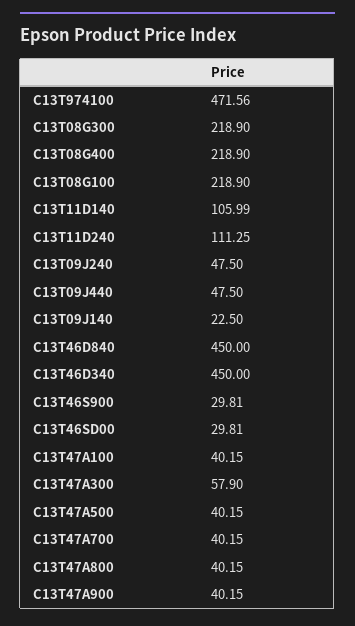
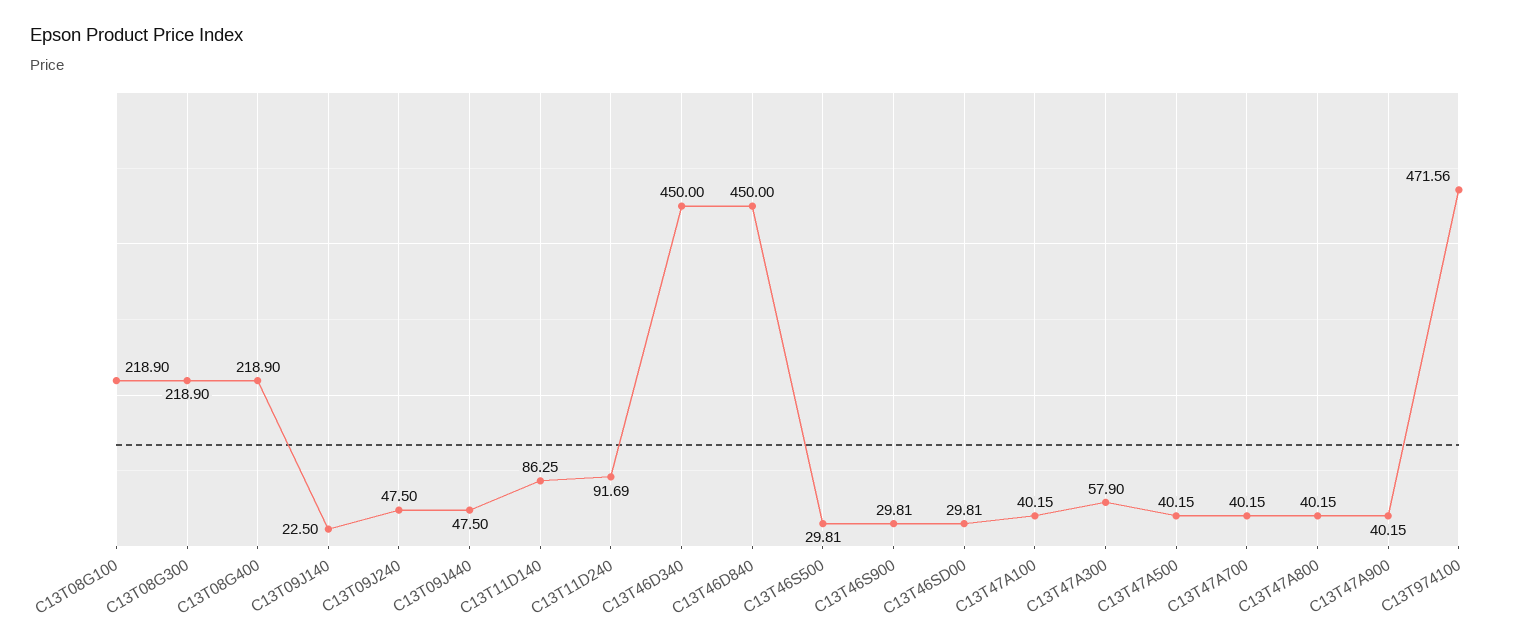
C13T11D140: 105.99 -> 86.25
C13T11D240: 111.25 -> 91.69
C13T46S500: none -> 29.81

